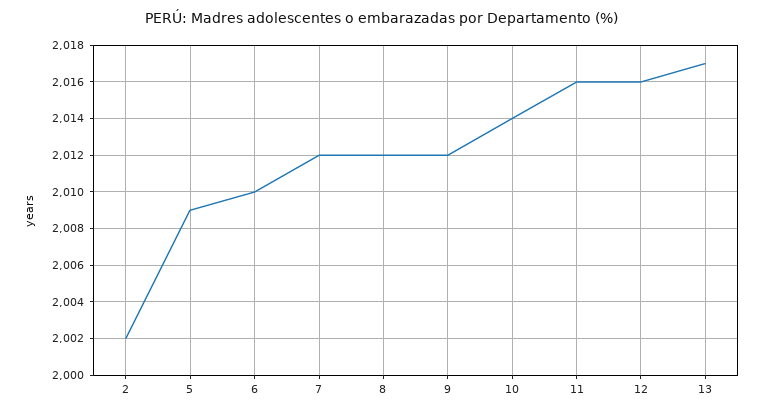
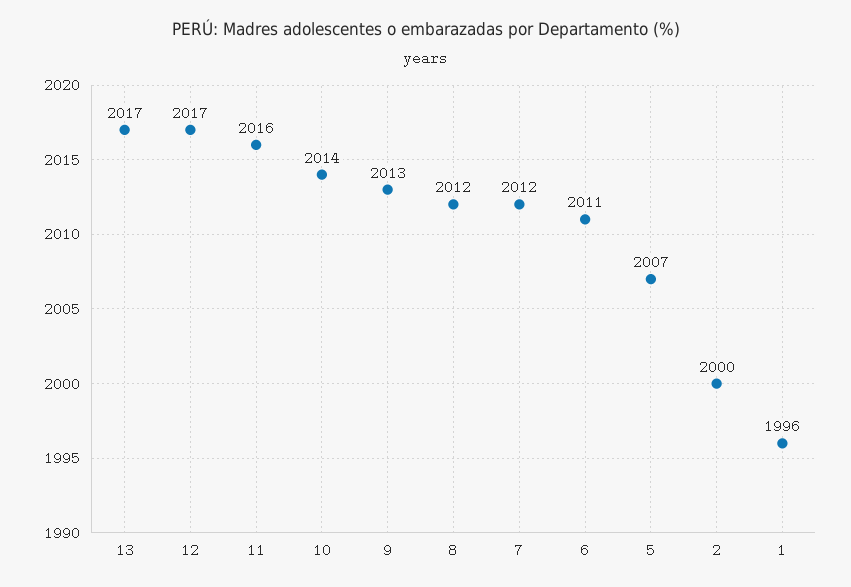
2: 2002 -> 2000
5: 2009 -> 2007
6: 2010 -> 2011
9: 2012 -> 2013
12: 2016 -> 2017
1: none -> 1996

